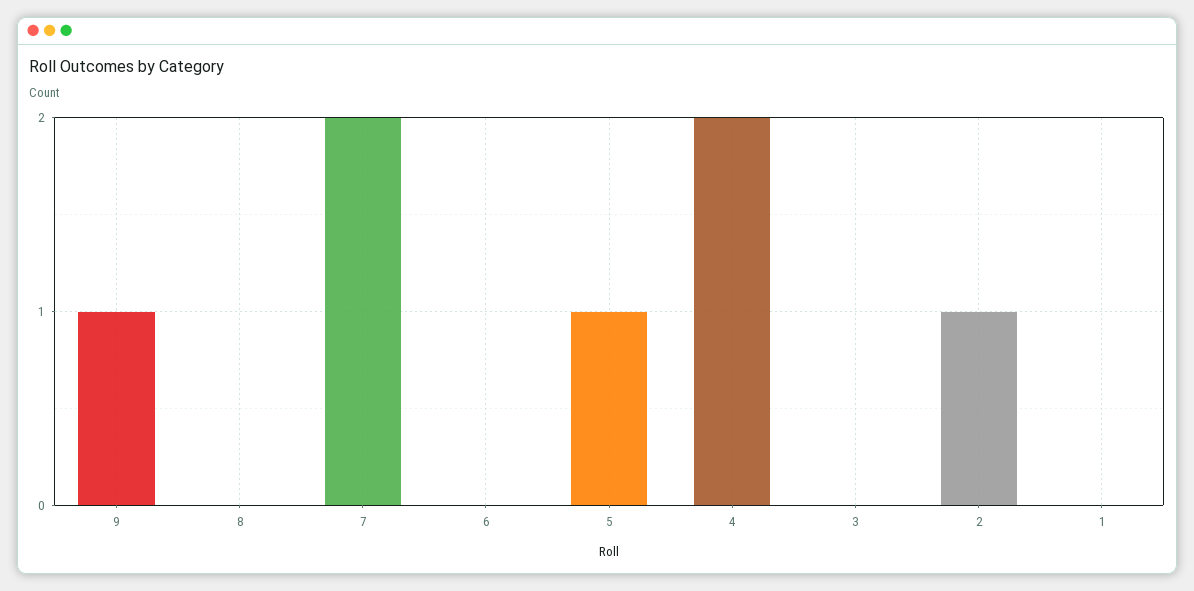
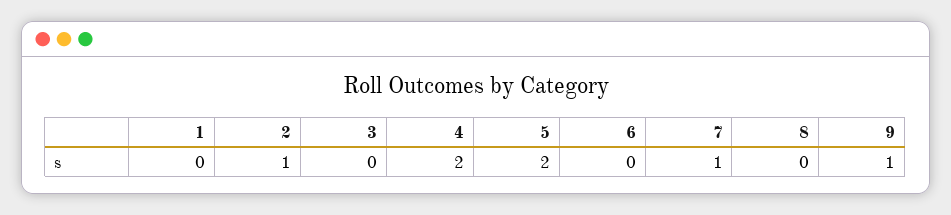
7: 2 -> 1
5: 1 -> 2

